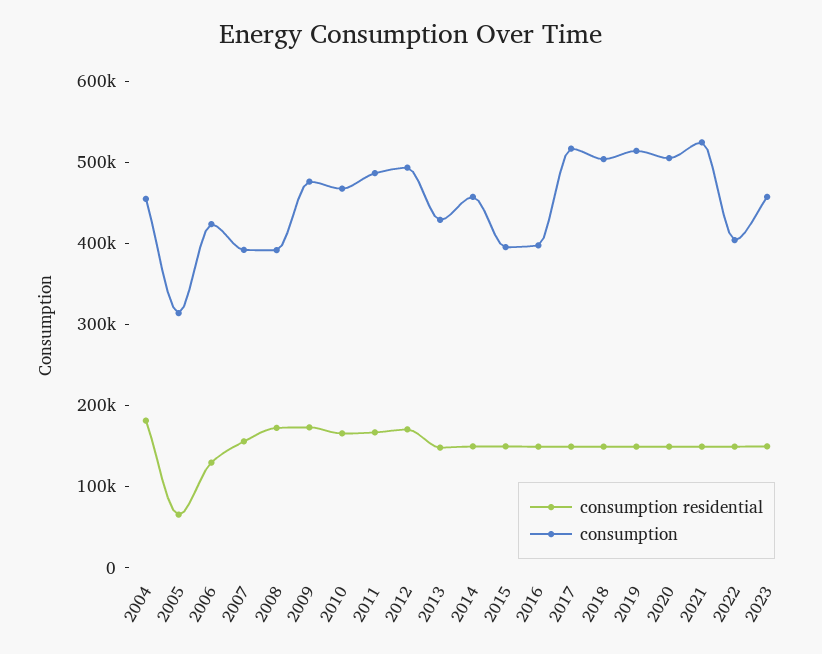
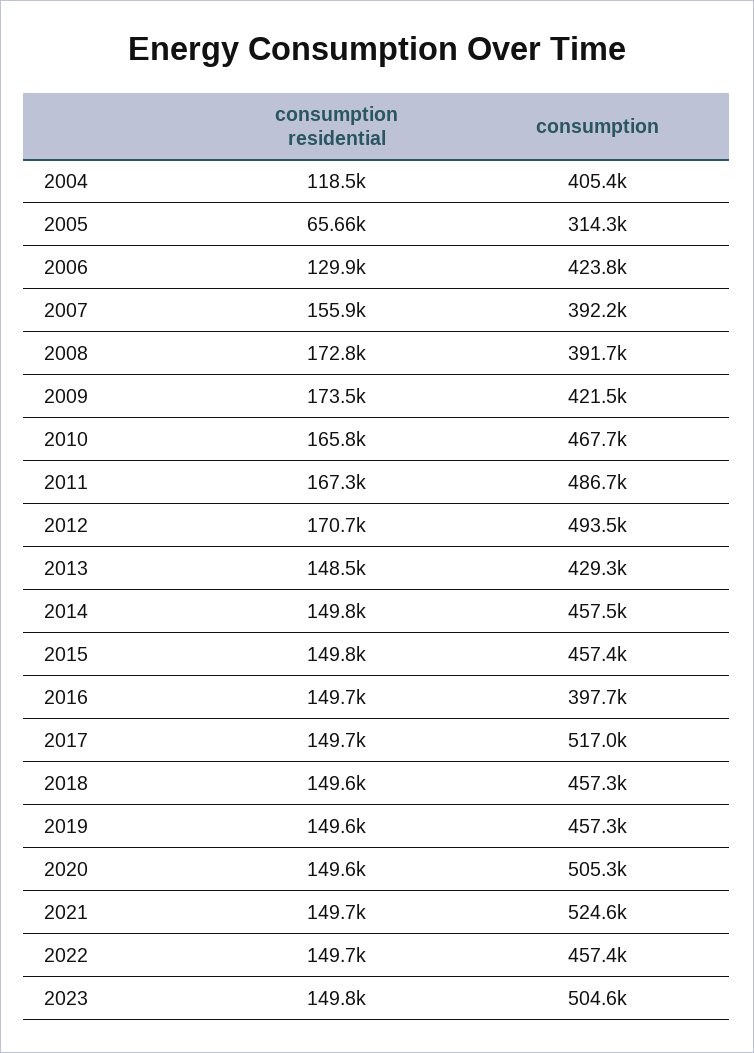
consumption residential, 2004: 180000 -> 118500
consumption, 2004: 460000 -> 405400
consumption, 2009: 480000 -> 421500
consumption, 2015: 400000 -> 457400
consumption, 2018: 500000 -> 457300
consumption, 2019: 520000 -> 457300
consumption, 2022: 400000 -> 457400
consumption, 2023: 460000 -> 504600

